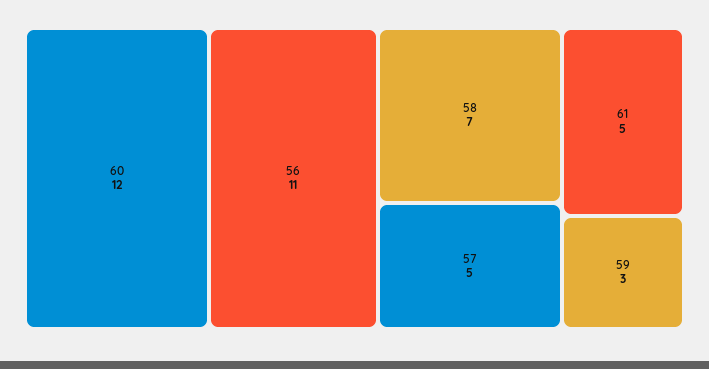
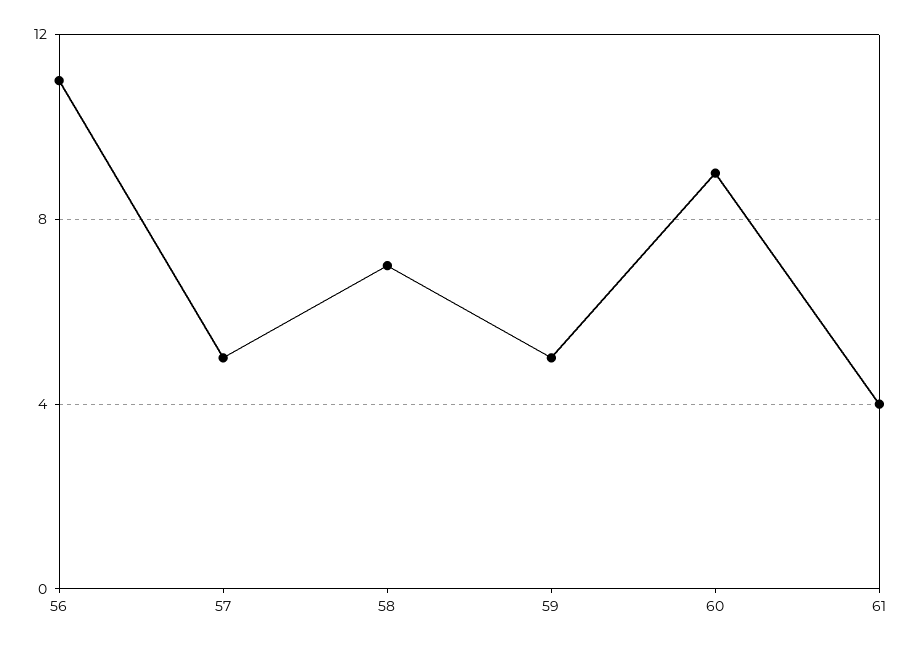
60: 12 -> 9
61: 5 -> 4
59: 3 -> 5

